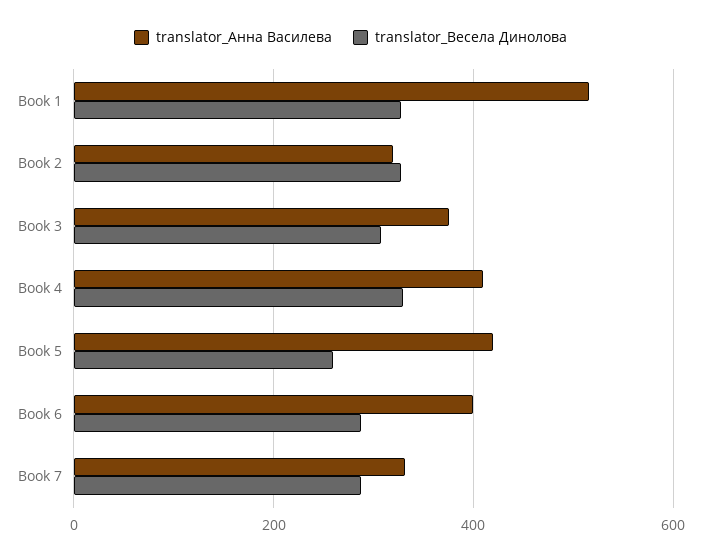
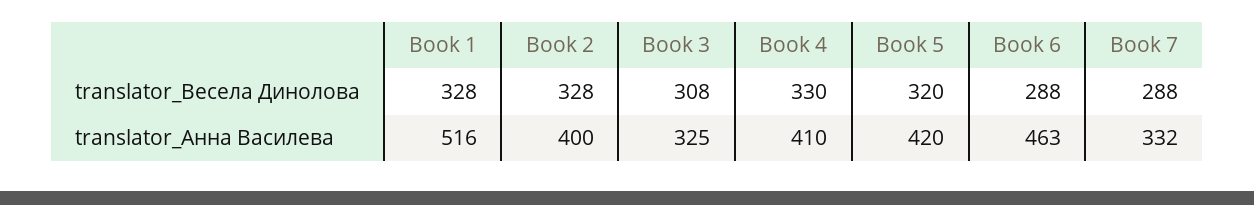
translator_Анна Василева, Book 2: 320 -> 400
translator_Анна Василева, Book 3: 380 -> 325
translator_Весела Динолова, Book 5: 260 -> 320
translator_Анна Василева, Book 6: 400 -> 463

